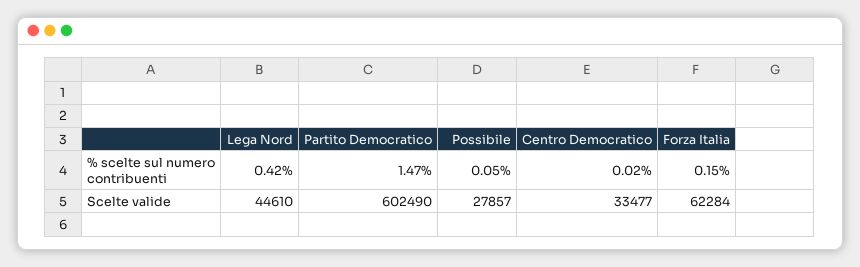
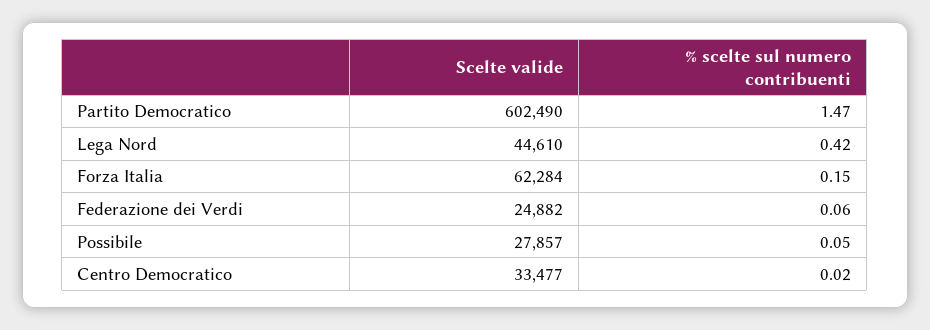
Federazione dei Verdi, Scelte valide: none -> 24882
Federazione dei Verdi, % scelte sul numero contribuenti: none -> 0.06

